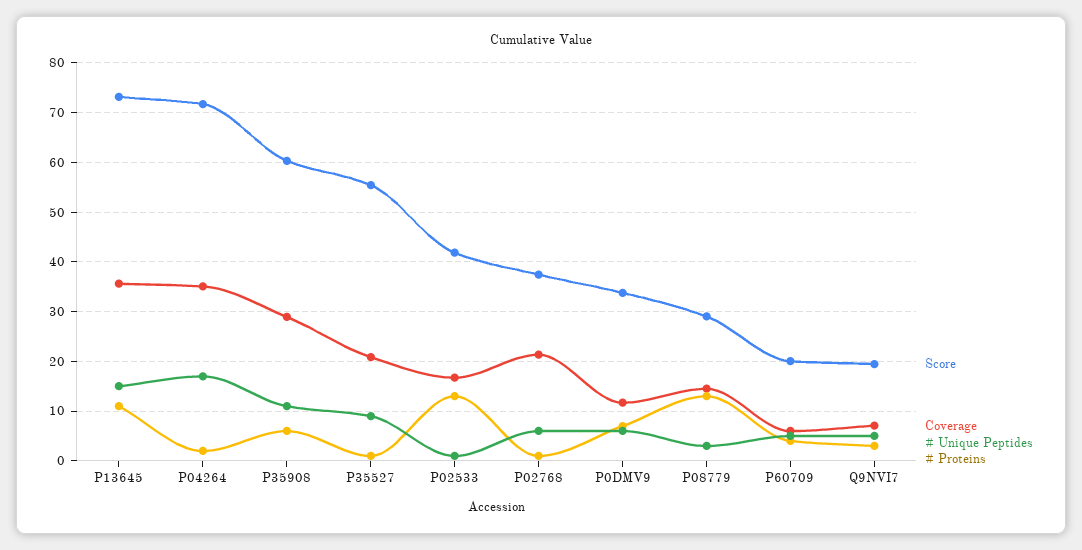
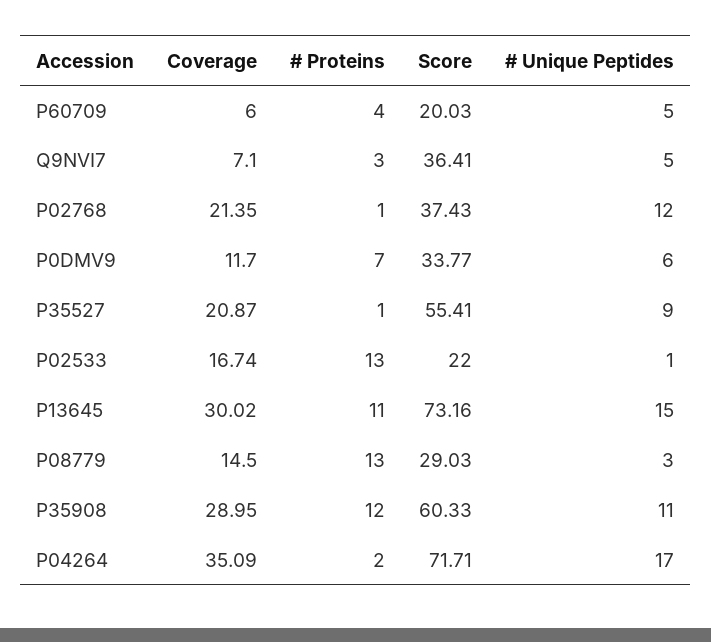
Coverage, P13645: 36 -> 30.02
# Proteins, P35908: 6 -> 12
Score, P02533: 42 -> 22
# Unique Peptides, P02768: 6 -> 12
Score, Q9NVI7: 20 -> 36.41

